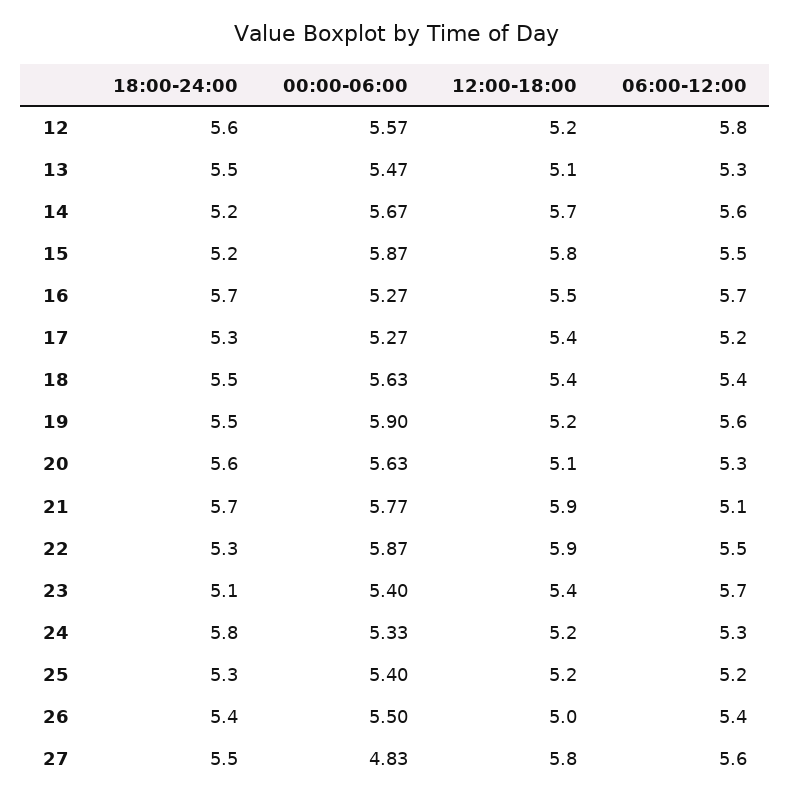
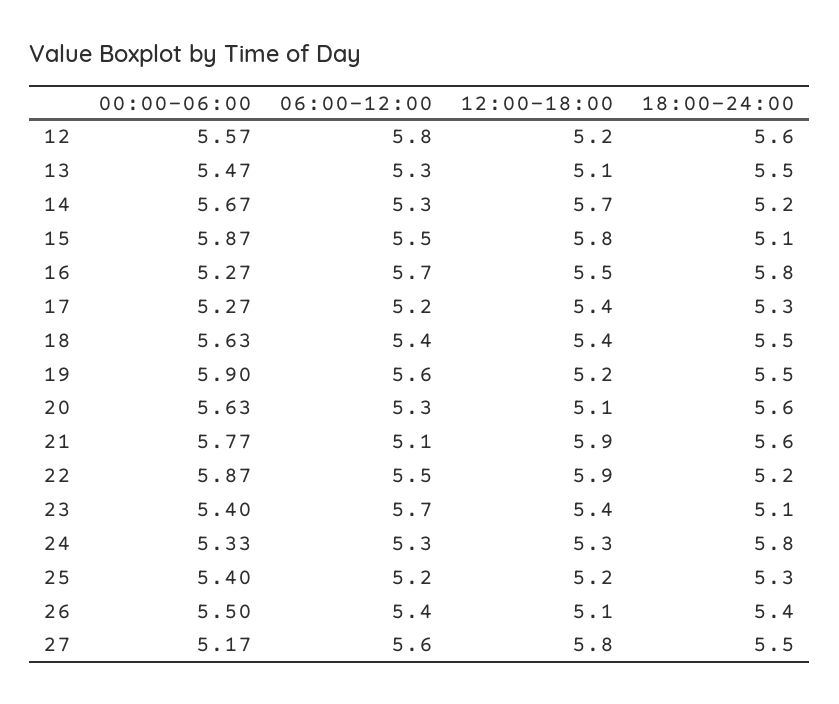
06:00-12:00, 14: 5.6 -> 5.3
18:00-24:00, 15: 5.2 -> 5.1
18:00-24:00, 16: 5.7 -> 5.8
18:00-24:00, 21: 5.7 -> 5.6
18:00-24:00, 22: 5.3 -> 5.2
12:00-18:00, 24: 5.2 -> 5.3
12:00-18:00, 26: 5 -> 5.1
00:00-06:00, 27: 4.83 -> 5.17

